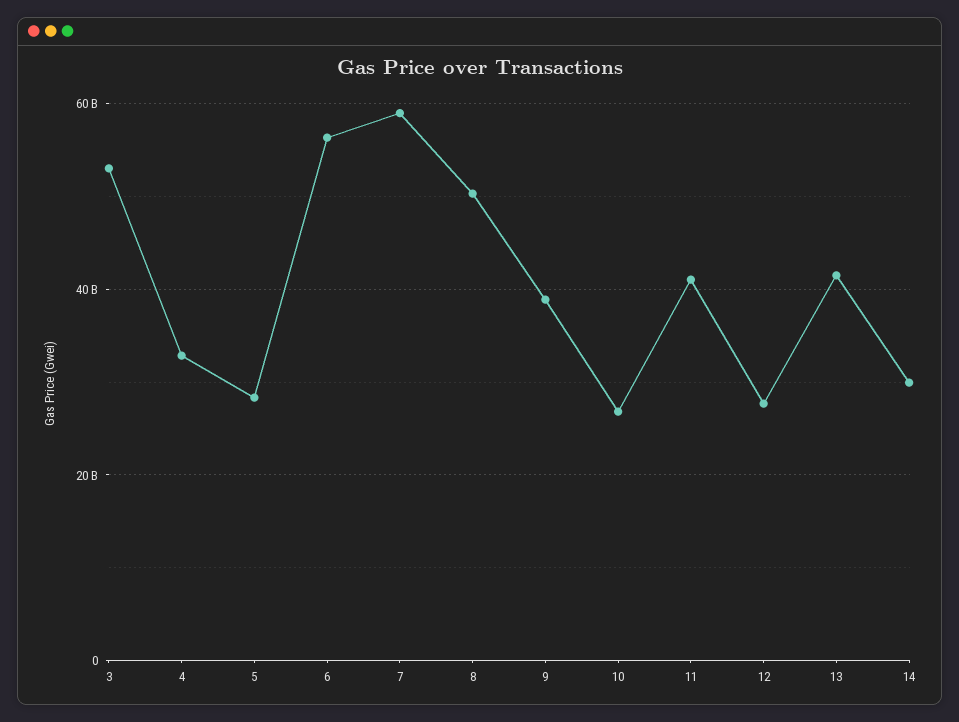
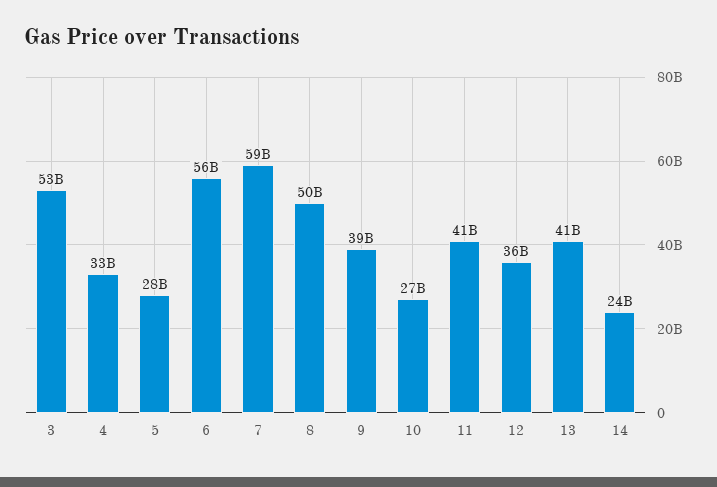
12: 28000000000 -> 36000000000
14: 30000000000 -> 24000000000

